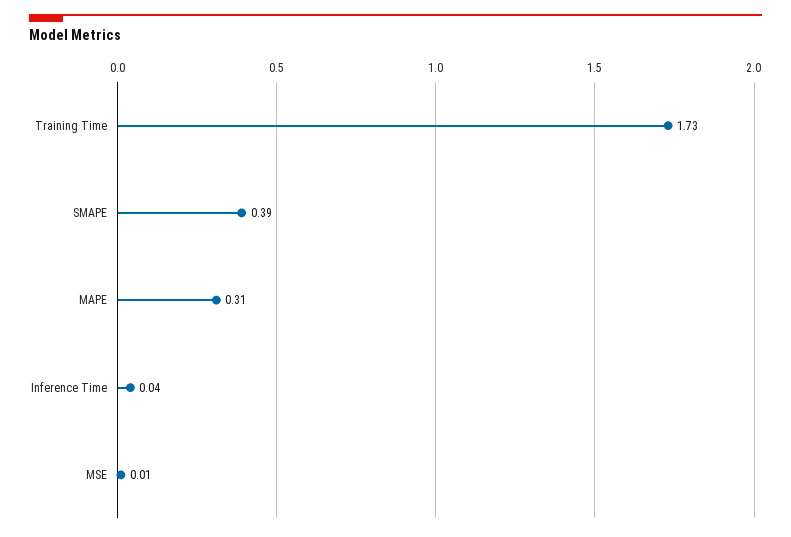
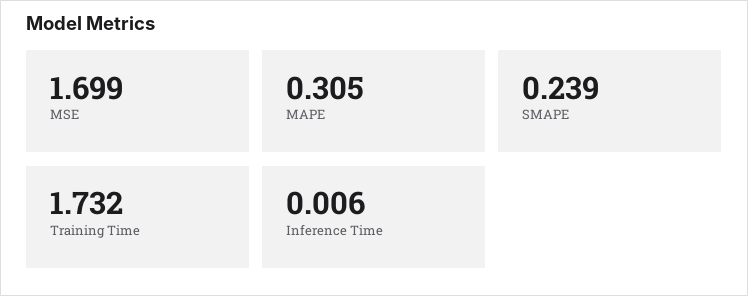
SMAPE: 0.39 -> 0.239
Inference Time: 0.04 -> 0.006
MSE: 0.01 -> 1.699

